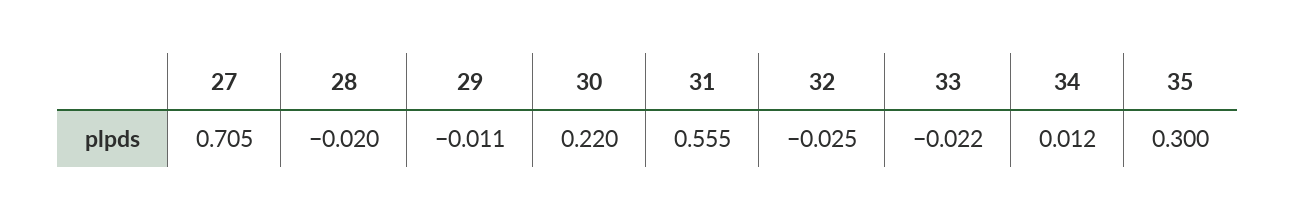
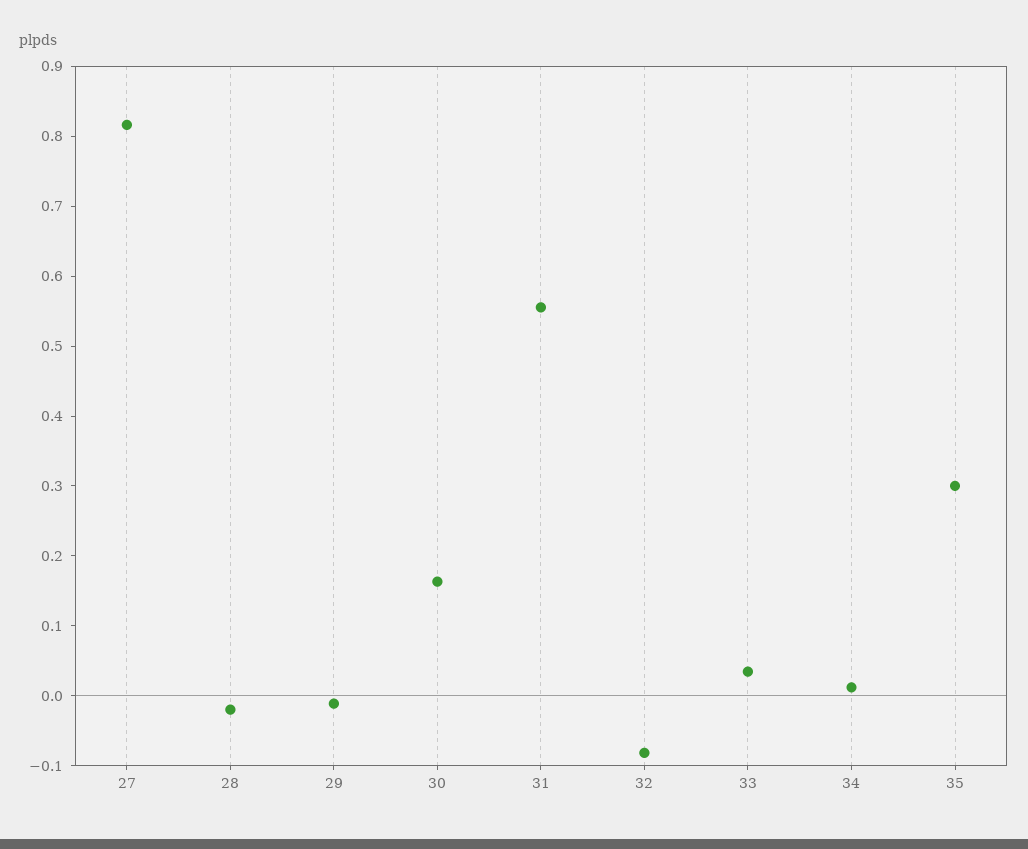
27: 0.705 -> 0.82
30: 0.22 -> 0.16
32: -0.025 -> -0.08
33: -0.022 -> 0.04

